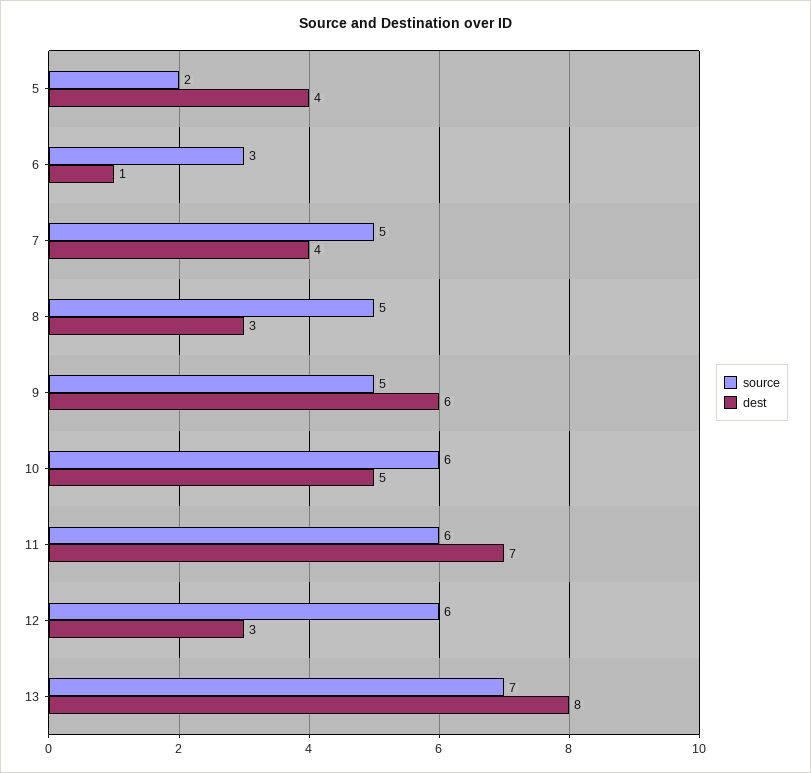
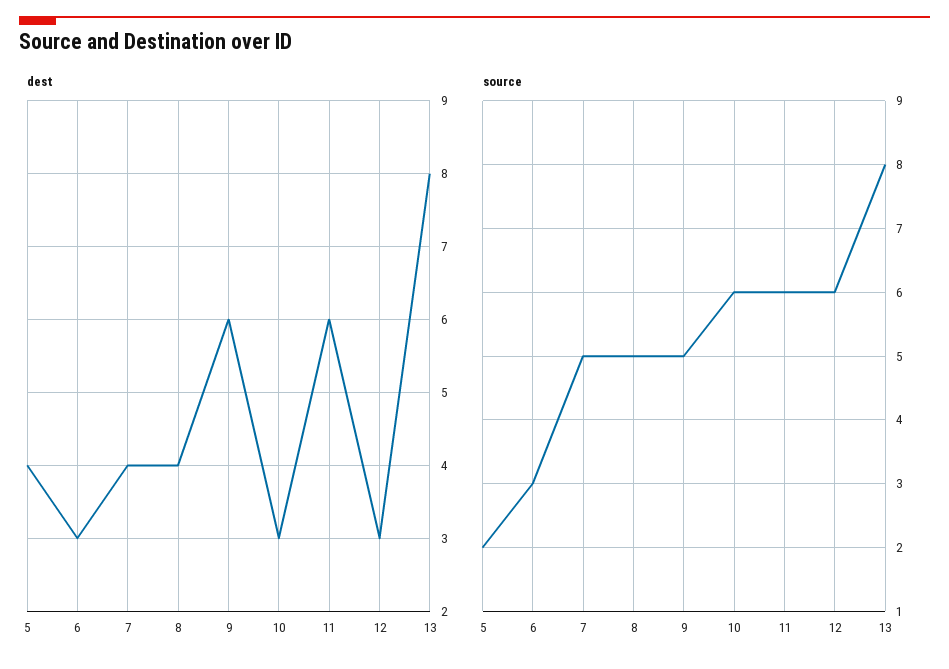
dest, 6: 1 -> 3
dest, 8: 3 -> 4
dest, 10: 5 -> 3
dest, 11: 7 -> 6
source, 13: 7 -> 8

